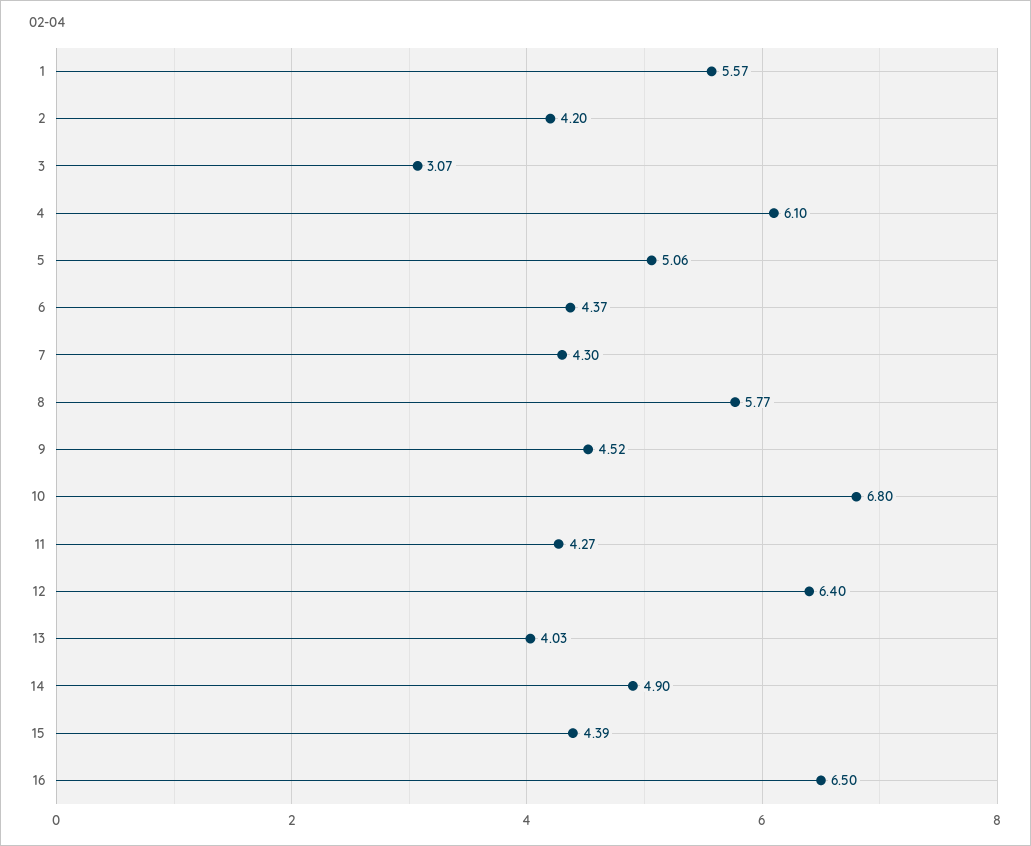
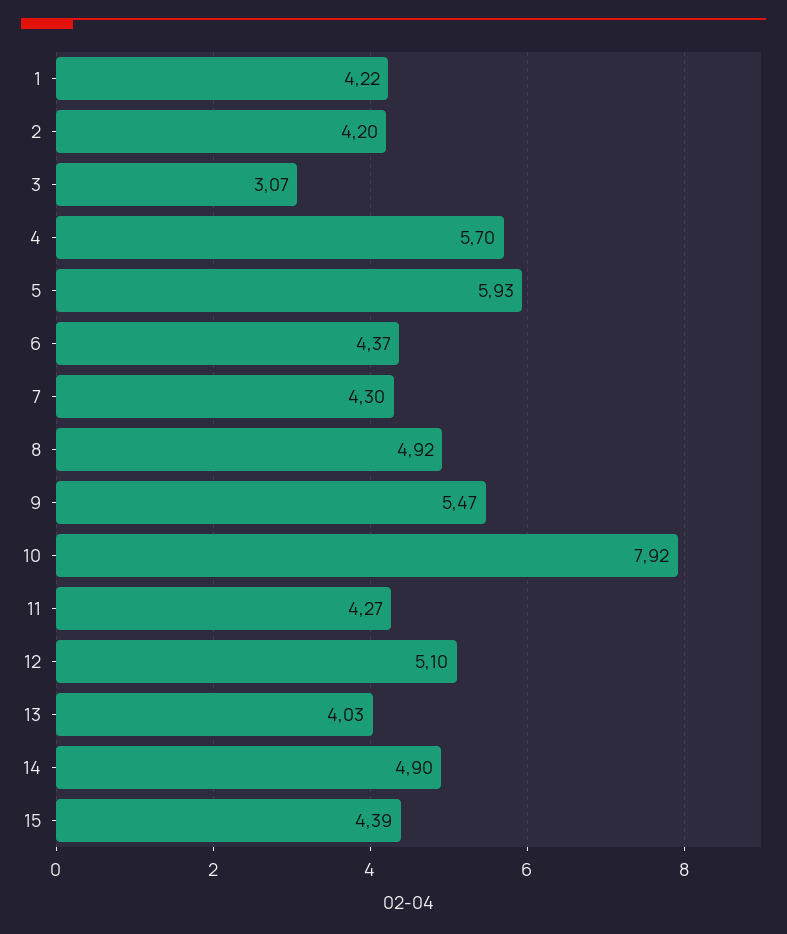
1: 5.57 -> 4.22
4: 6.1 -> 5.7
5: 5.06 -> 5.93
8: 5.77 -> 4.92
9: 4.52 -> 5.47
10: 6.8 -> 7.92
12: 6.4 -> 5.1
16: 6.5 -> none

